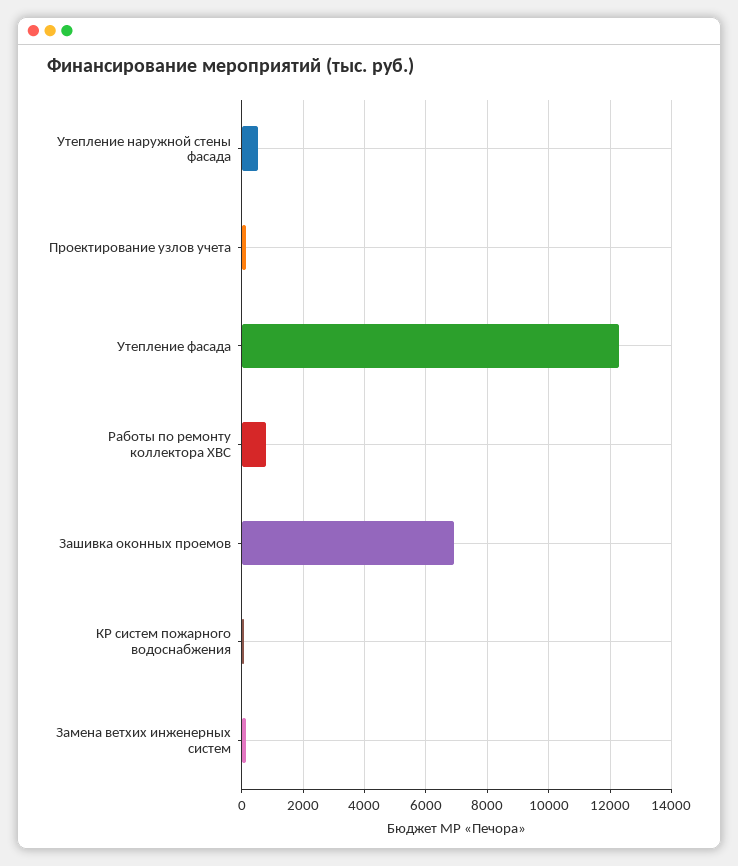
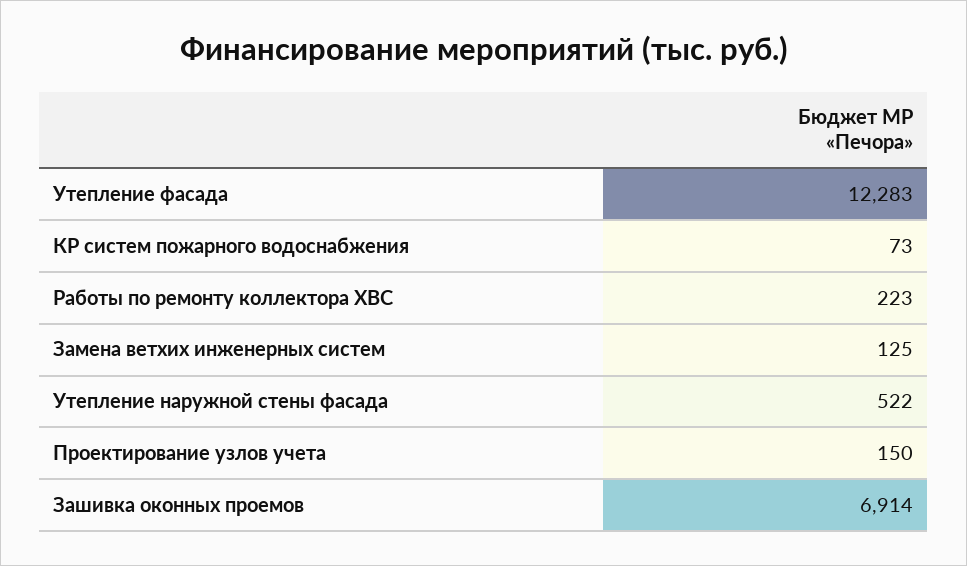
Работы по ремонту коллектора ХВС: 800 -> 223

